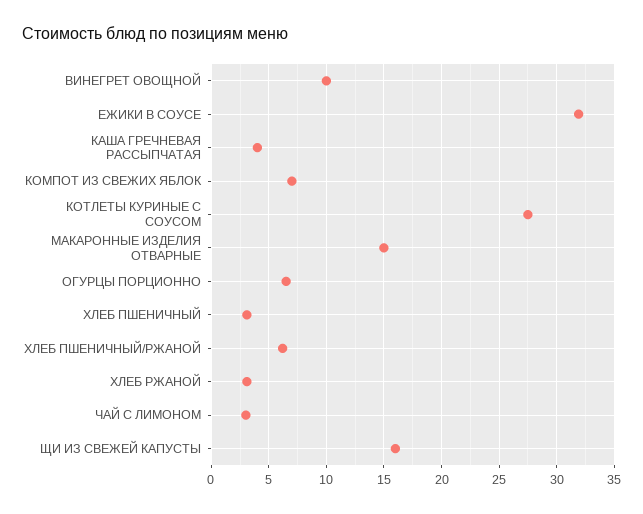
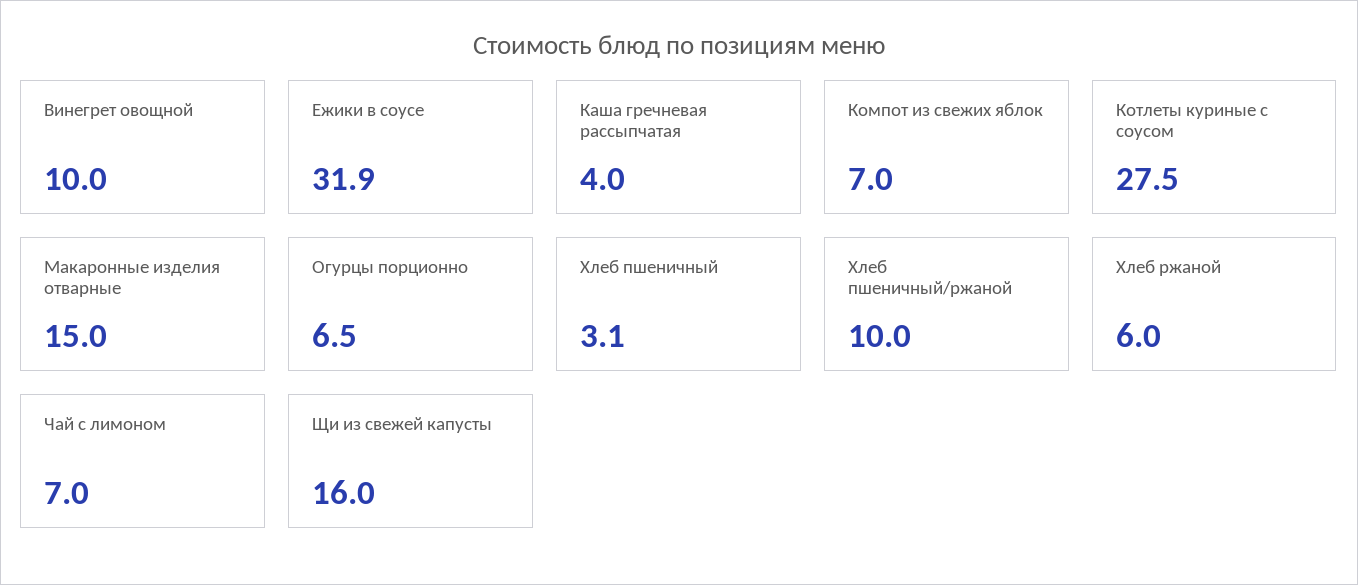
ХЛЕБ ПШЕНИЧНЫЙ/РЖАНОЙ: 6 -> 10
ХЛЕБ РЖАНОЙ: 3 -> 6
ЧАЙ С ЛИМОНОМ: 3 -> 7

